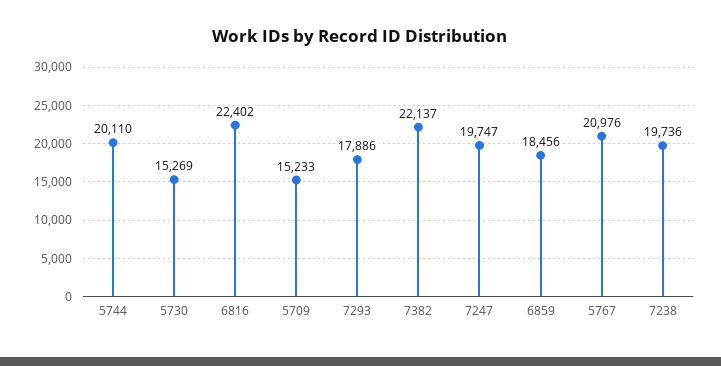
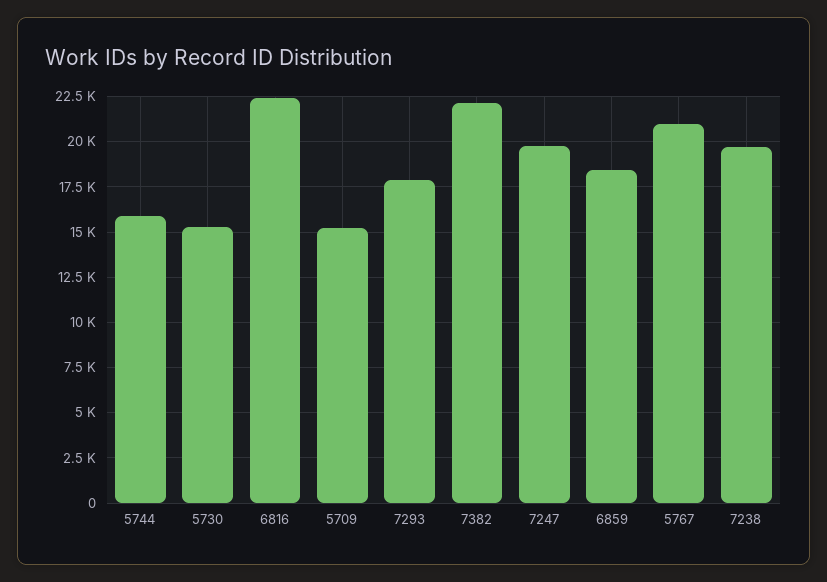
5744: 20110 -> 16000

